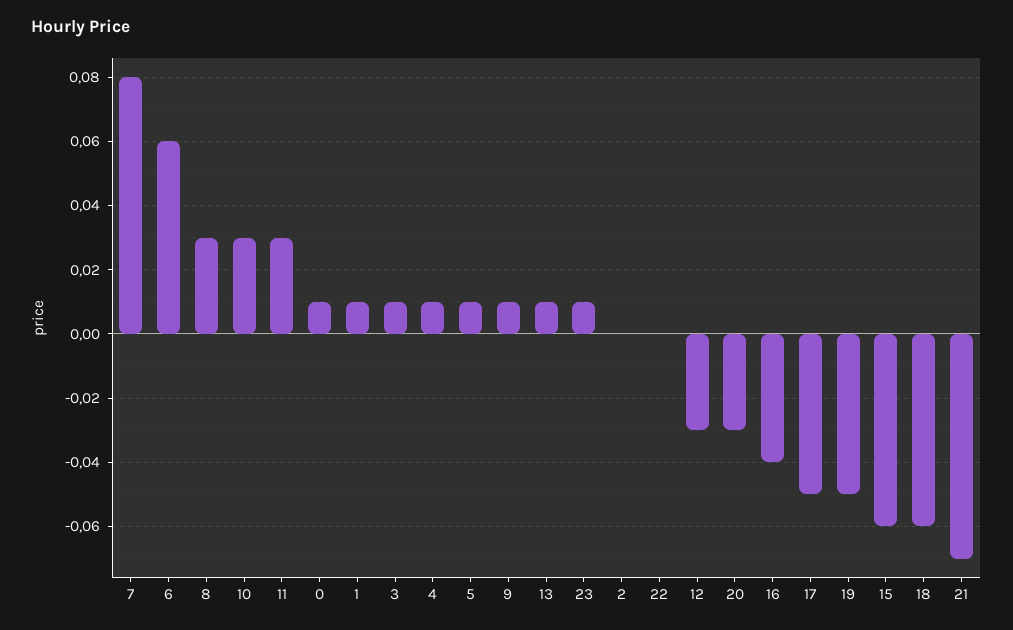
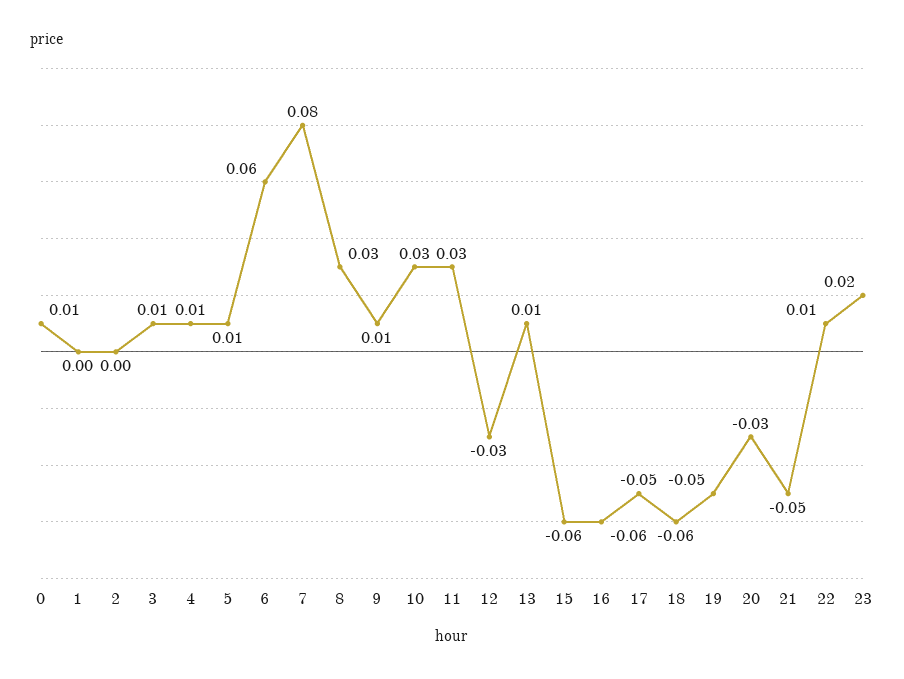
1: 0.01 -> 0
23: 0.01 -> 0.02
22: 0 -> 0.01
16: -0.04 -> -0.06
21: -0.07 -> -0.05

